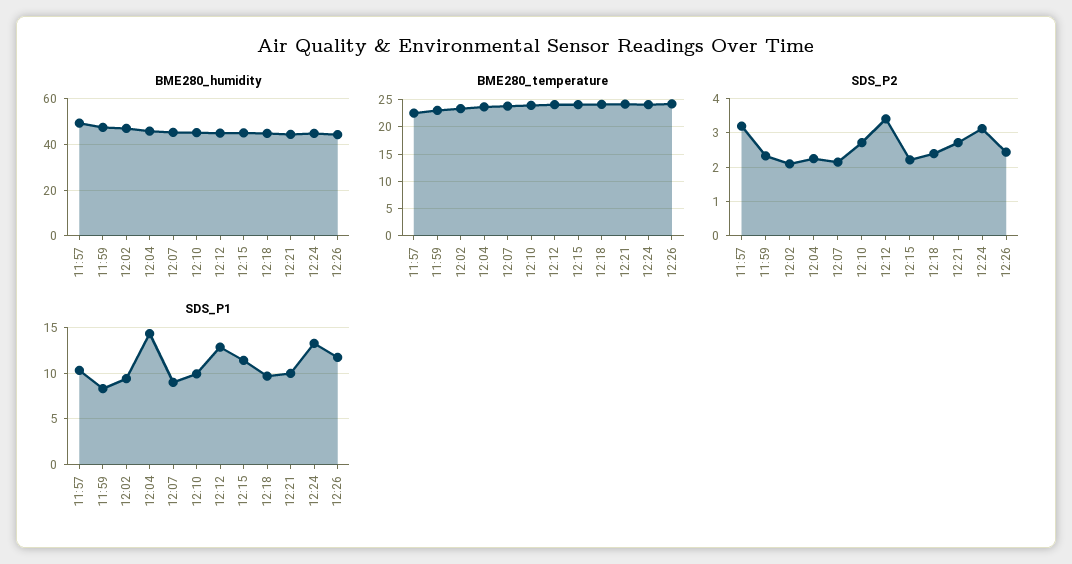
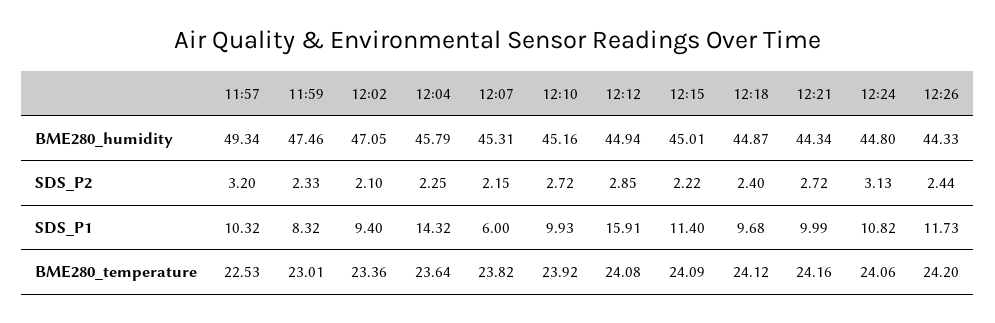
SDS_P2, 12:12: 3.4 -> 2.85
SDS_P1, 12:07: 9 -> 6
SDS_P1, 12:12: 13 -> 15.91
SDS_P1, 12:24: 13 -> 10.82

